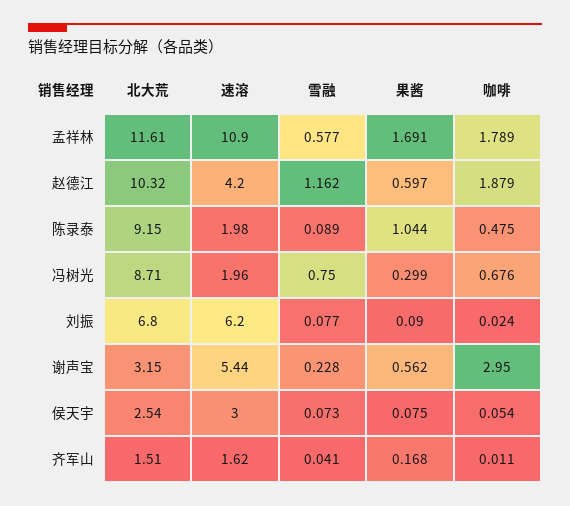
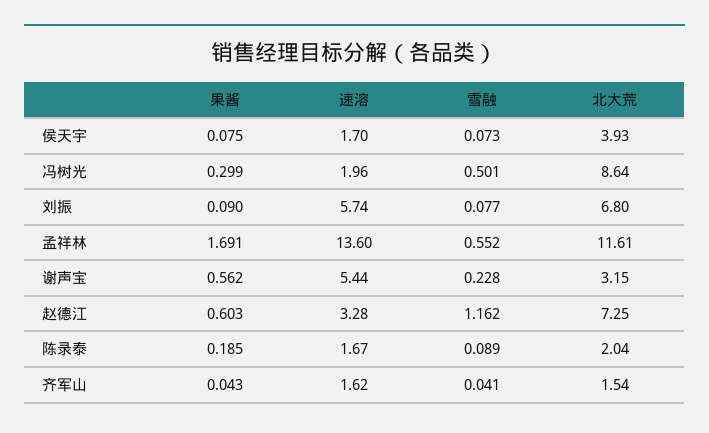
速溶, 孟祥林: 10.9 -> 13.6
雪融, 孟祥林: 0.577 -> 0.552
咖啡, 孟祥林: 1.789 -> none
北大荒, 赵德江: 10.32 -> 7.25
速溶, 赵德江: 4.2 -> 3.28
果酱, 赵德江: 0.597 -> 0.603
咖啡, 赵德江: 1.879 -> none
北大荒, 陈录泰: 9.15 -> 2.04
速溶, 陈录泰: 1.98 -> 1.67
果酱, 陈录泰: 1.044 -> 0.185
咖啡, 陈录泰: 0.475 -> none
北大荒, 冯树光: 8.71 -> 8.64
雪融, 冯树光: 0.75 -> 0.501
咖啡, 冯树光: 0.676 -> none
速溶, 刘振: 6.2 -> 5.74
咖啡, 刘振: 0.024 -> none
咖啡, 谢声宝: 2.95 -> none
北大荒, 侯天宇: 2.54 -> 3.93
速溶, 侯天宇: 3 -> 1.7
咖啡, 侯天宇: 0.054 -> none
北大荒, 齐军山: 1.51 -> 1.54
果酱, 齐军山: 0.168 -> 0.043
咖啡, 齐军山: 0.011 -> none

